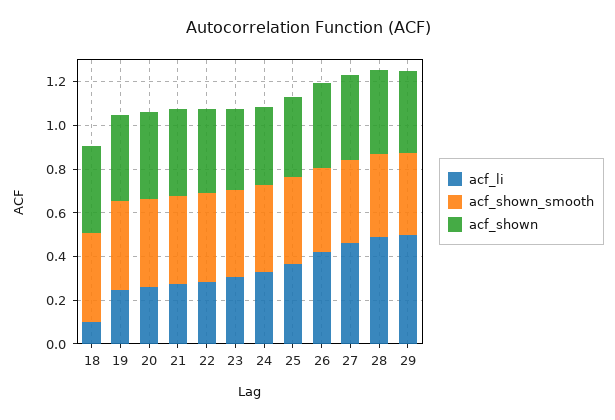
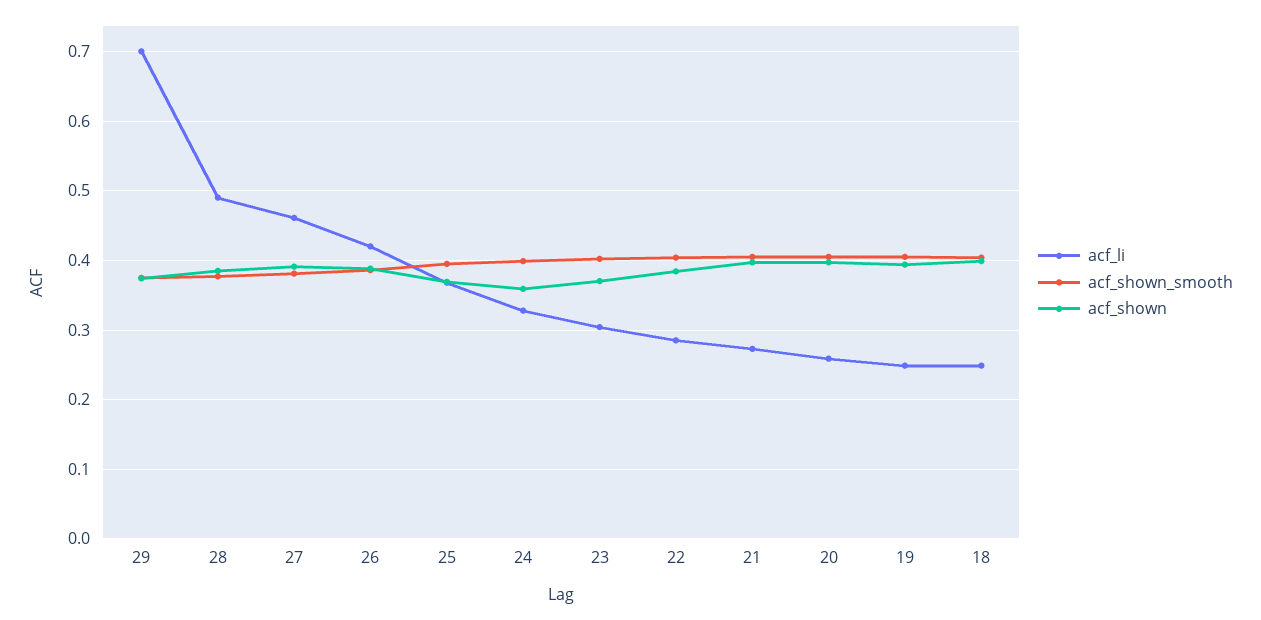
acf_li, 18: 0.1 -> 0.25
acf_li, 29: 0.5 -> 0.7

